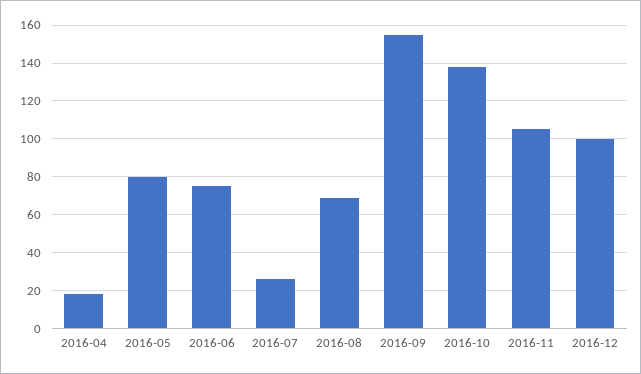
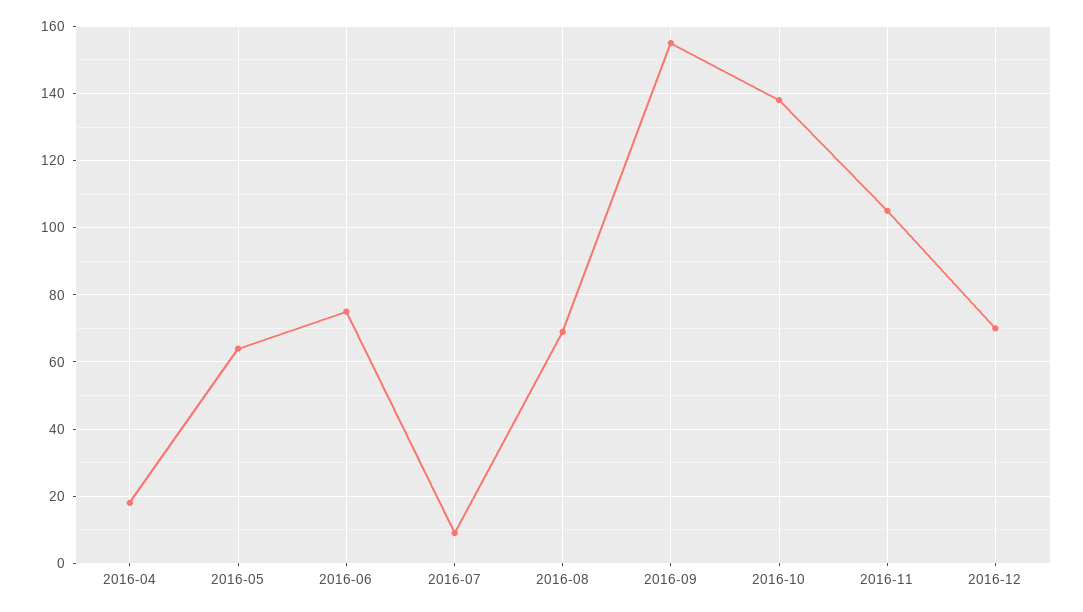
2016-05: 80 -> 65
2016-07: 25 -> 10
2016-12: 100 -> 70

